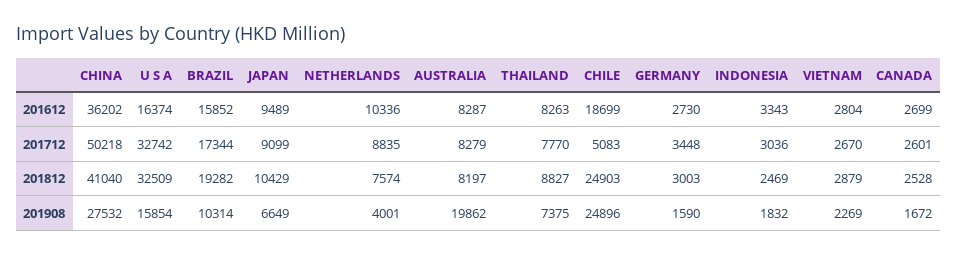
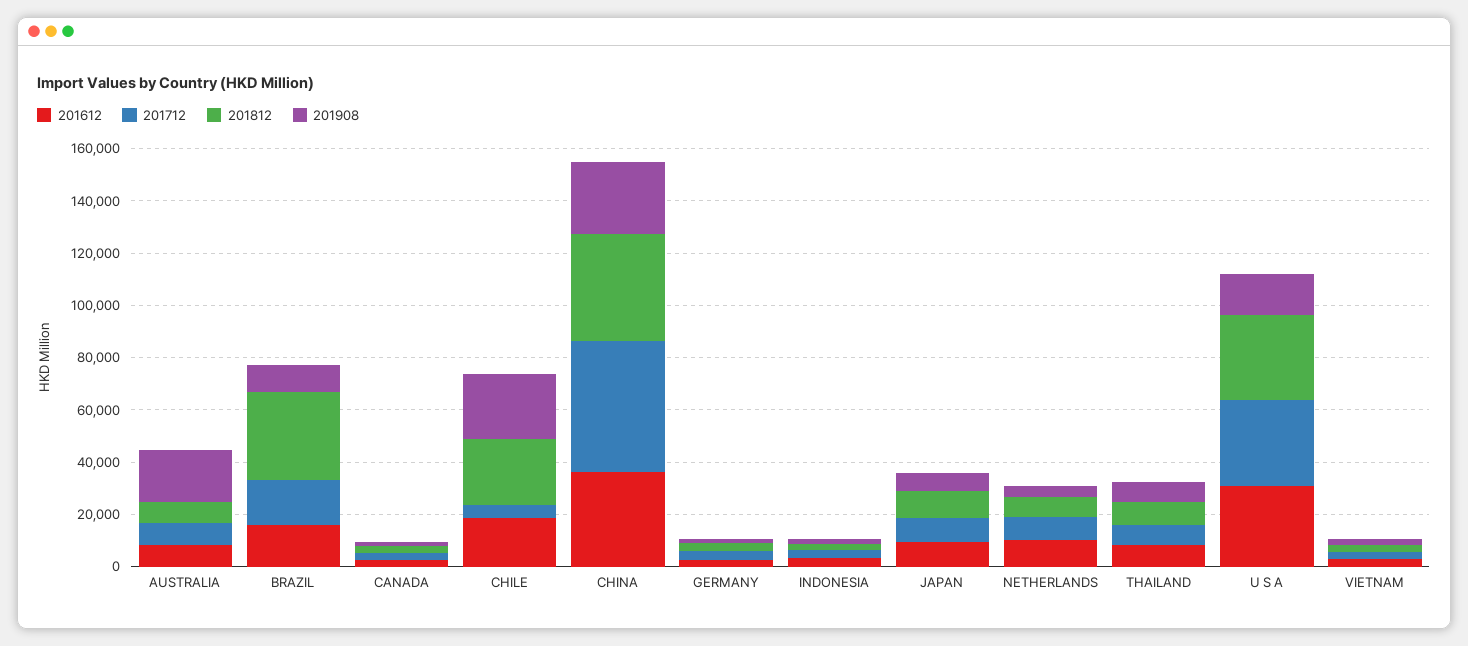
201612, U S A: 16374 -> 30000
201812, BRAZIL: 19282 -> 35000

